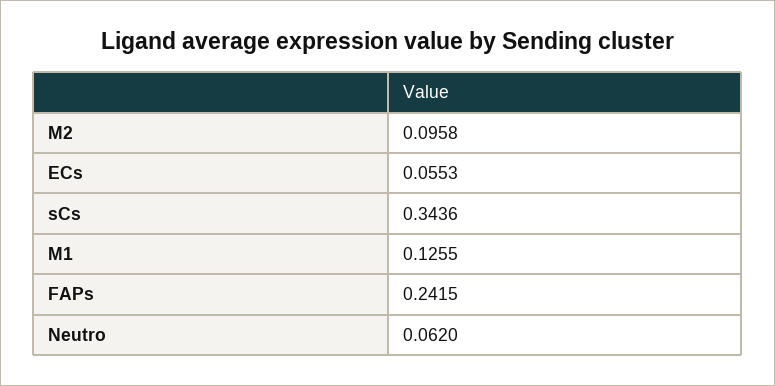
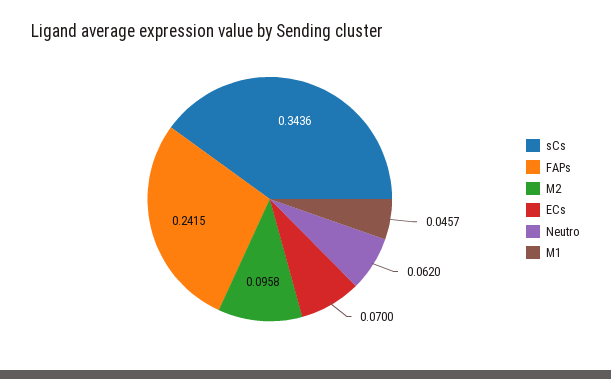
ECs: 0.0553 -> 0.07
M1: 0.1255 -> 0.0457

